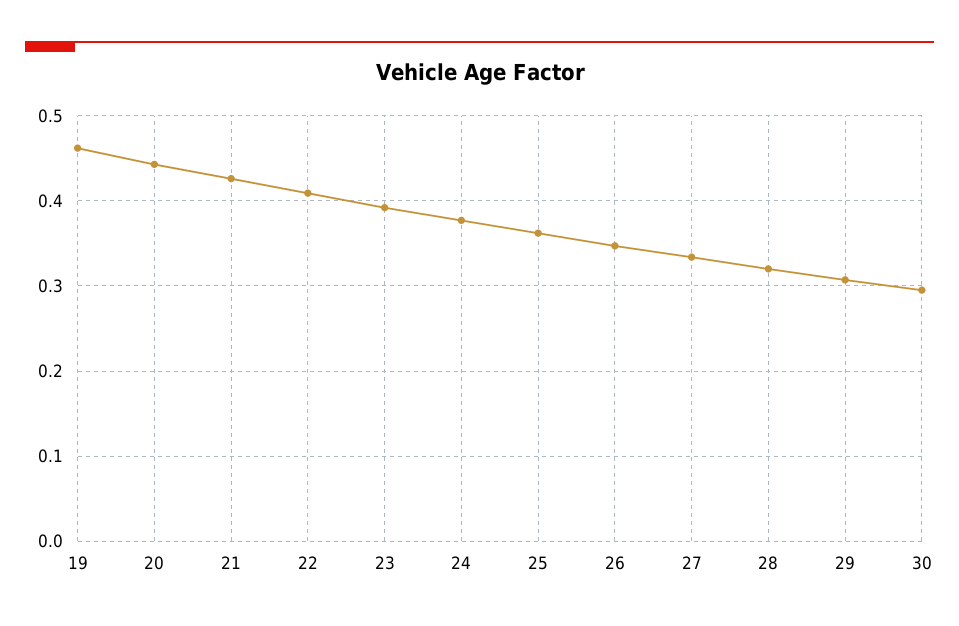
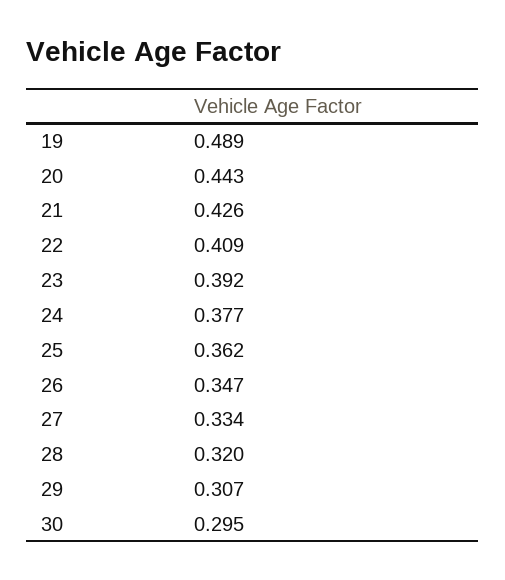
19: 0.46 -> 0.489

